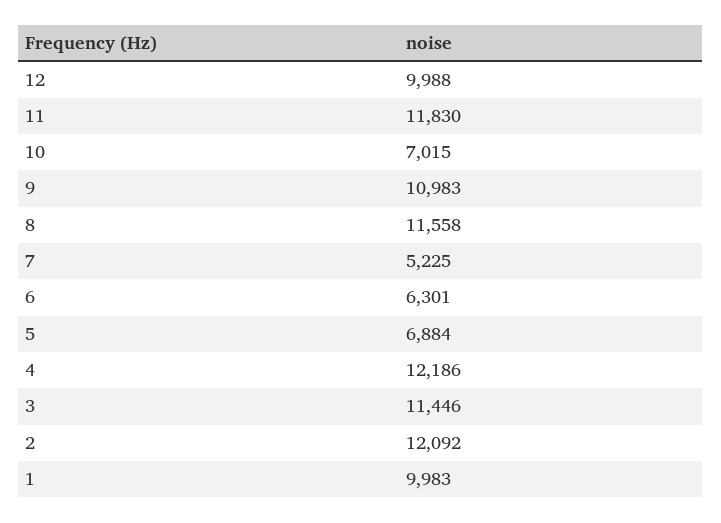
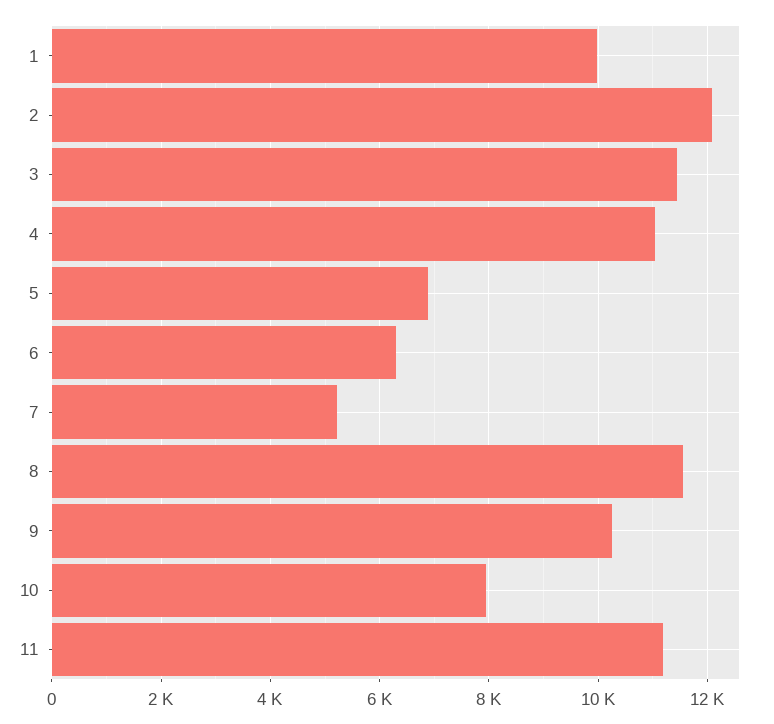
12: 9988 -> none
11: 11830 -> 11200
10: 7015 -> 8000
9: 10983 -> 10200
4: 12186 -> 11000

